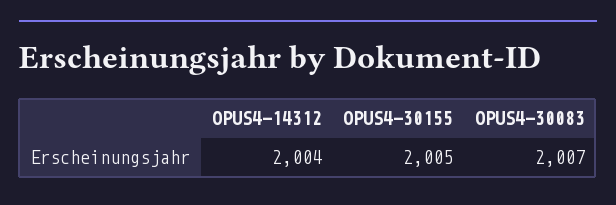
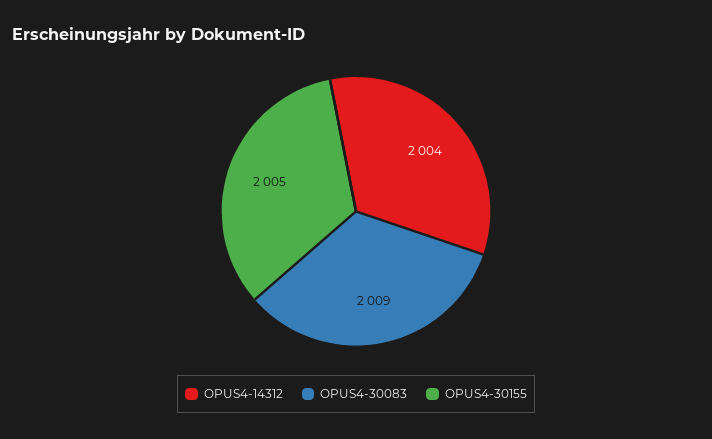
OPUS4-30083: 2007 -> 2009

